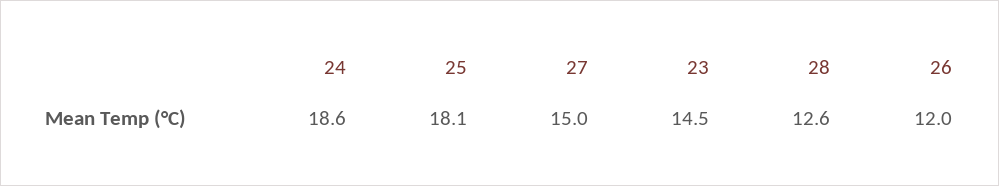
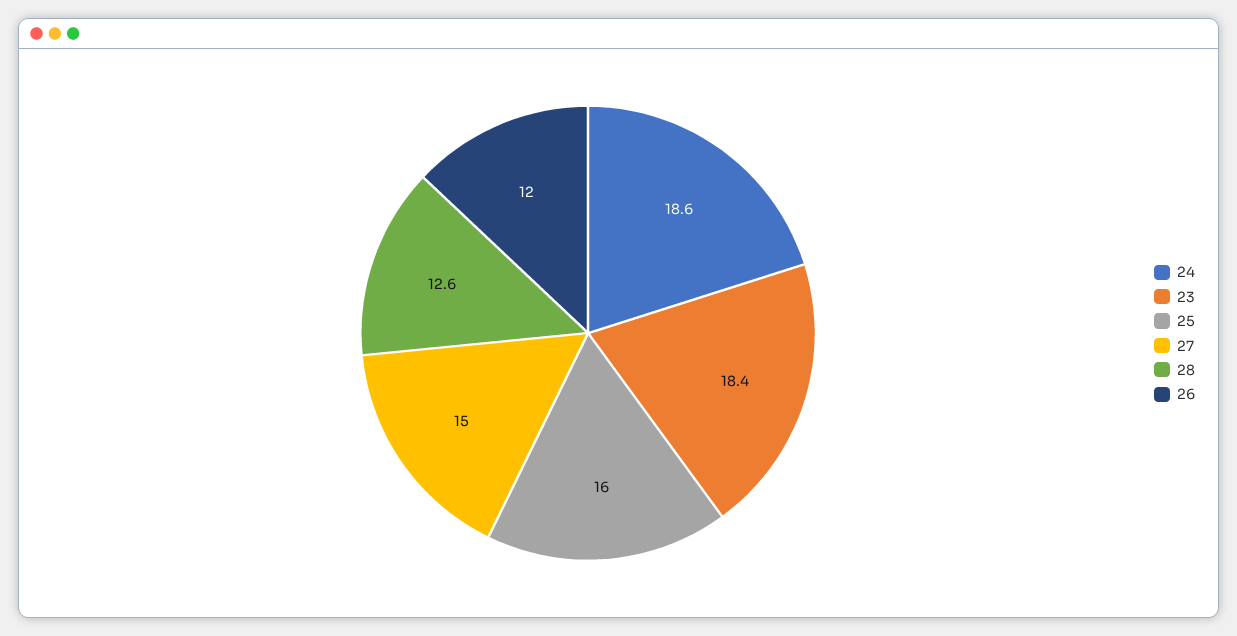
25: 18.1 -> 16
23: 14.5 -> 18.4

